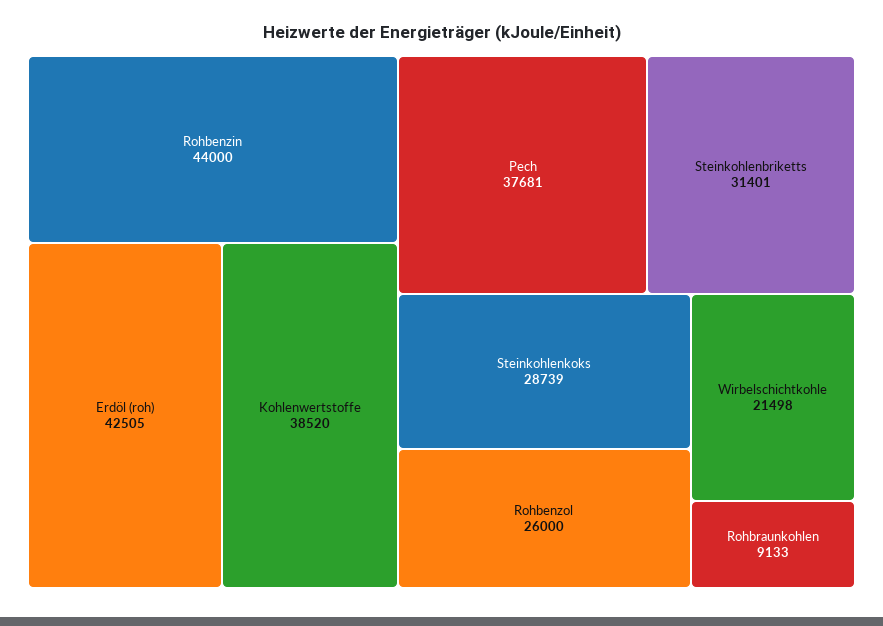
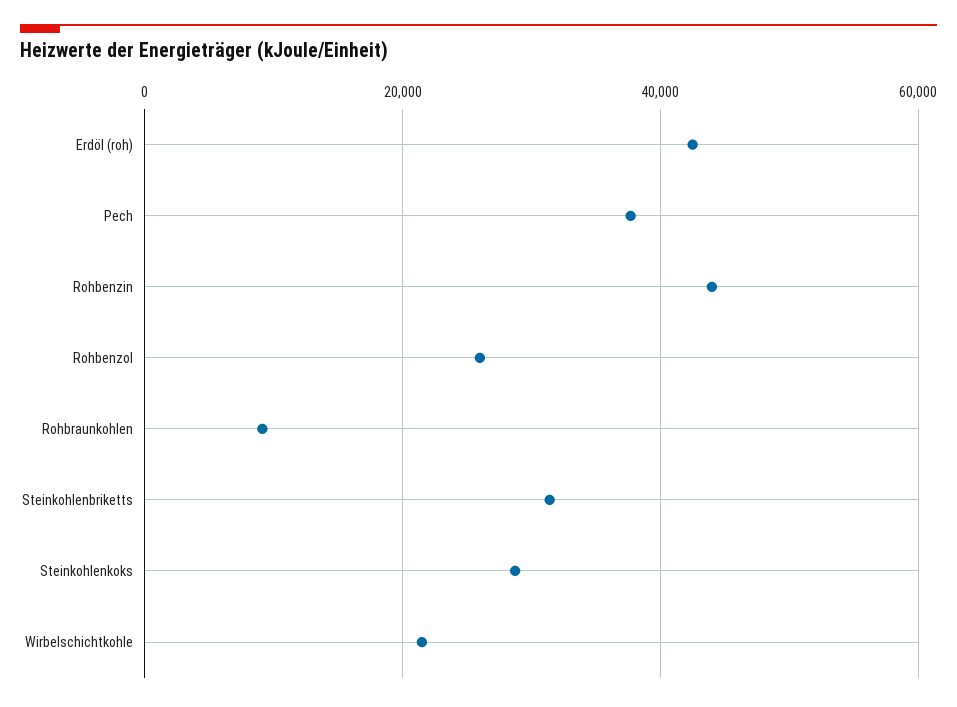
Kohlenwertstoffe: 38520 -> none

